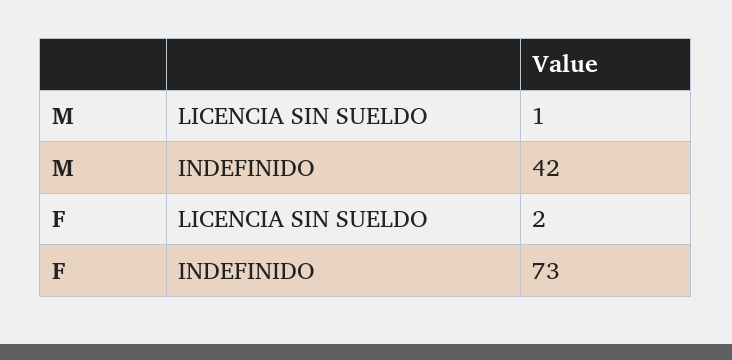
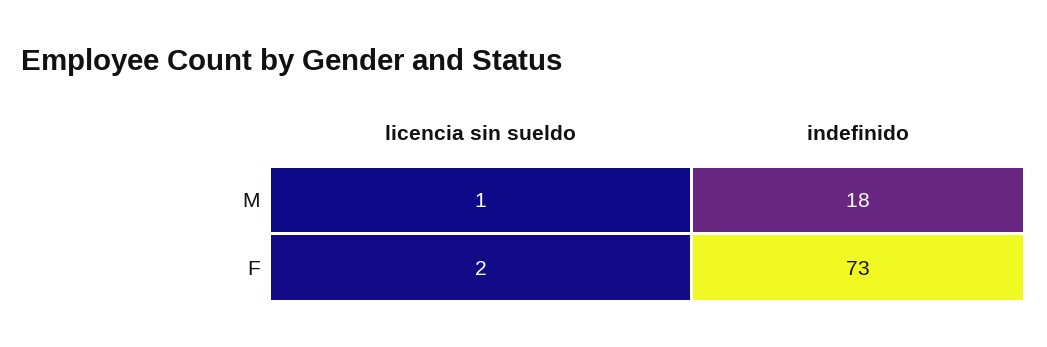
M, INDEFINIDO: 42 -> 18

